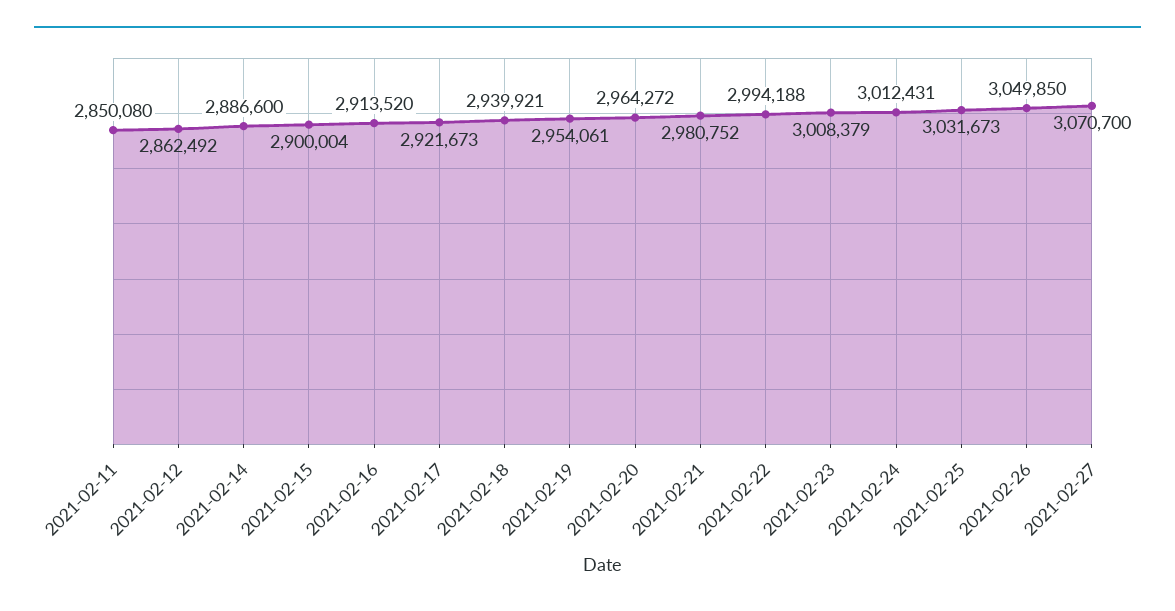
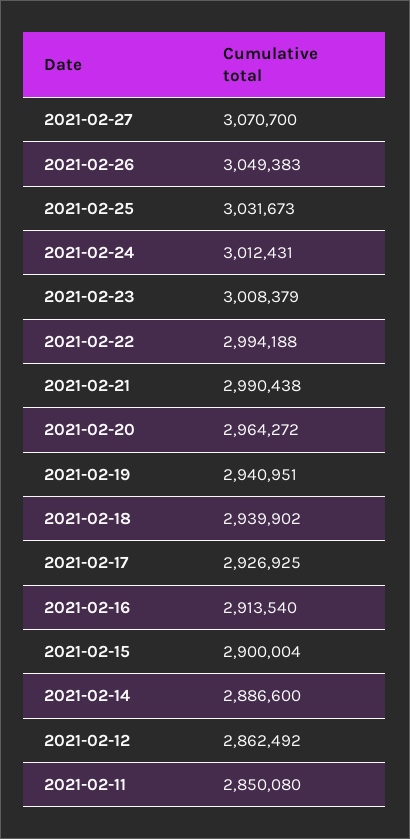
2021-02-16: 2913520 -> 2913540
2021-02-17: 2921673 -> 2926925
2021-02-18: 2939921 -> 2939902
2021-02-19: 2954061 -> 2940951
2021-02-21: 2980752 -> 2990438
2021-02-26: 3049850 -> 3049383

